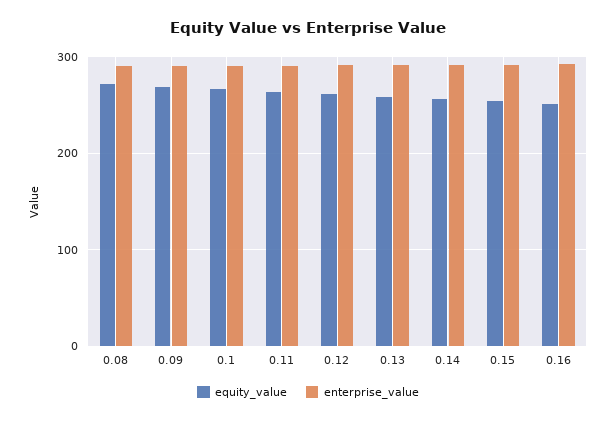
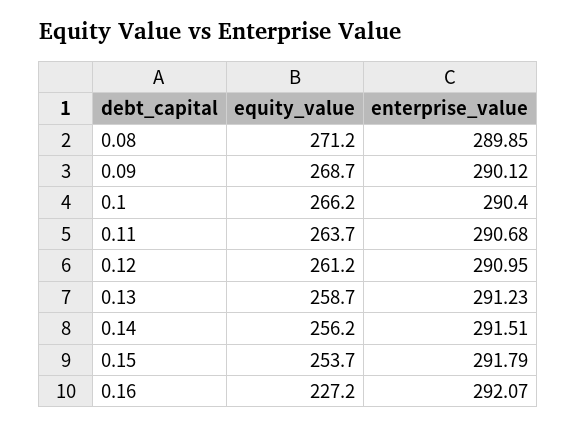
equity_value, 0.16: 250 -> 227.2

